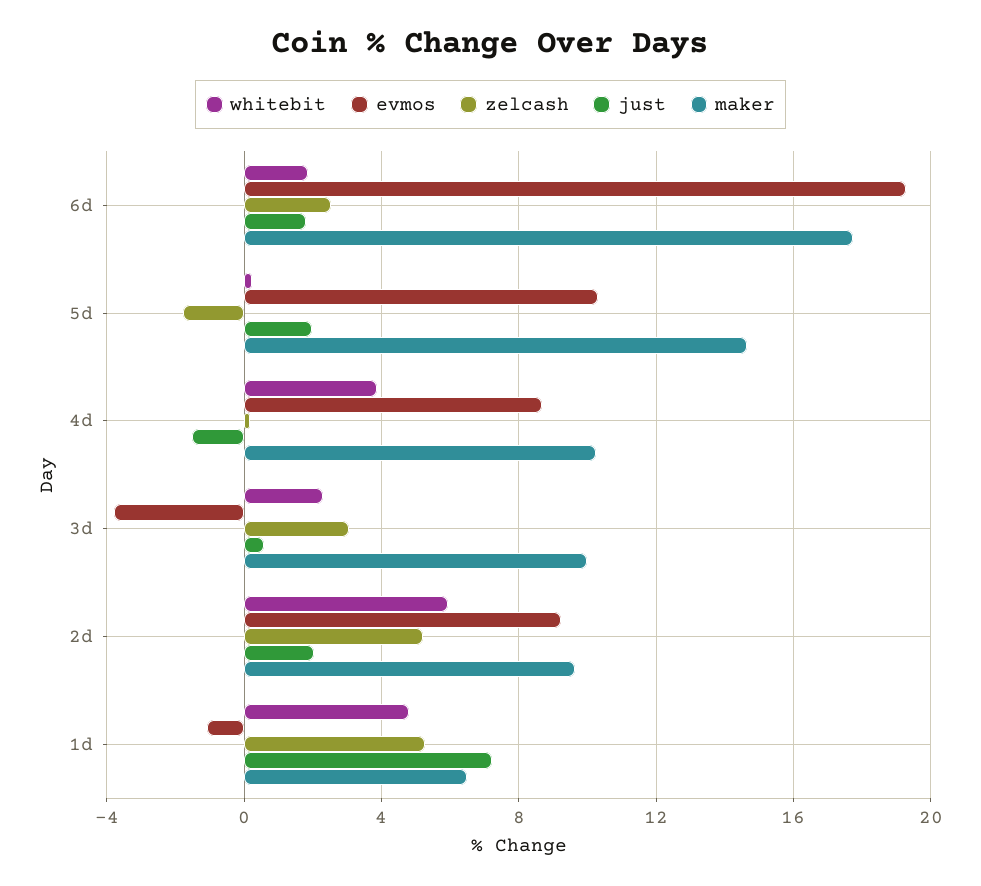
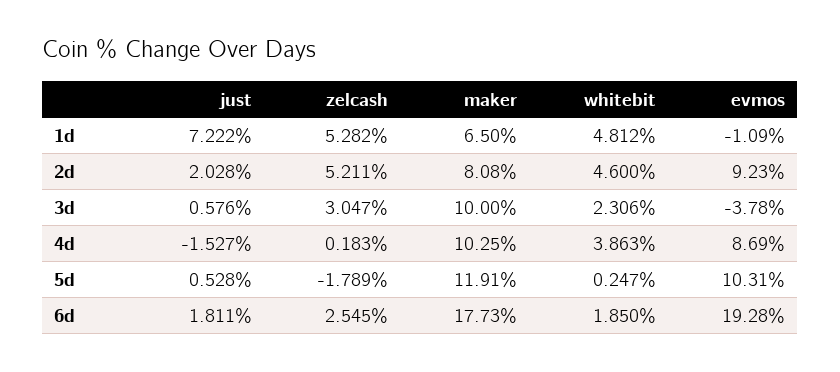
just, 5d: 2 -> 0.528
maker, 5d: 14.5 -> 11.91
whitebit, 2d: 6 -> 4.6
maker, 2d: 9.5 -> 8.08

